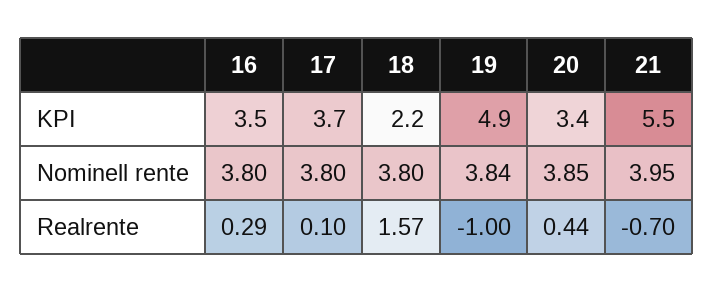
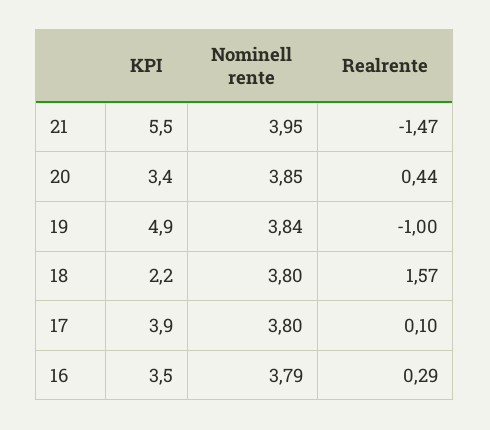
17, KPI: 3.7 -> 3.9
16, Nominell rente: 3.8 -> 3.79
21, Realrente: -0.7 -> -1.47

